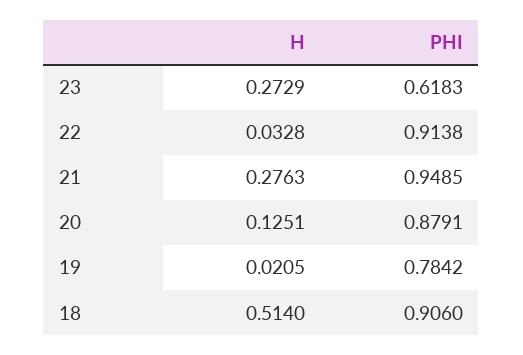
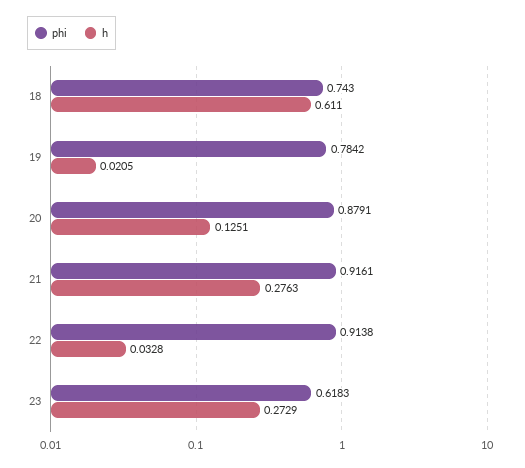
PHI, 21: 0.9485 -> 0.9161
H, 18: 0.514 -> 0.611
PHI, 18: 0.906 -> 0.743

